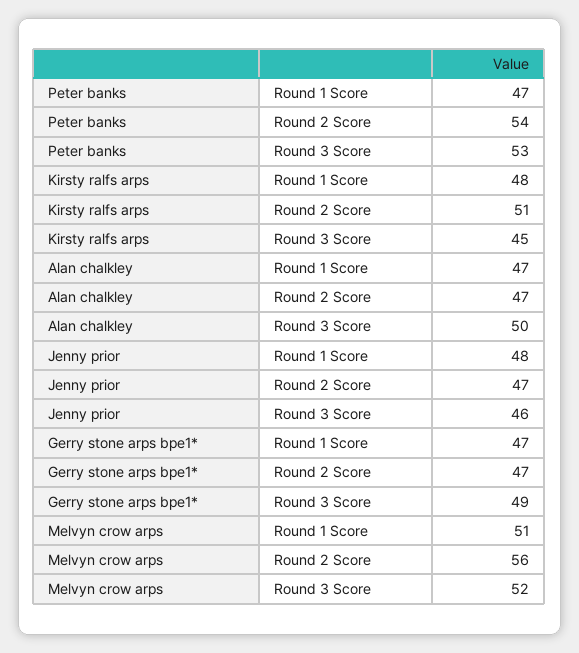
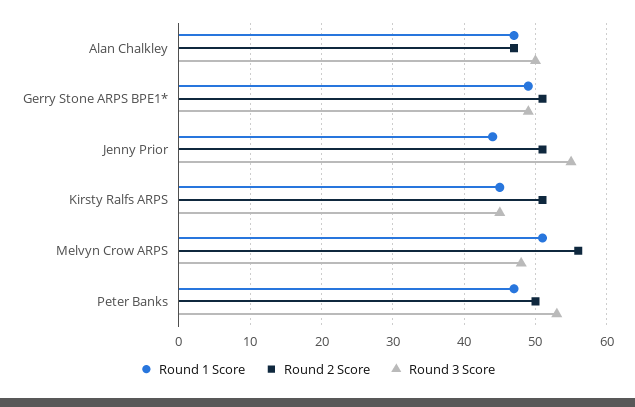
Round 2 Score, Peter banks: 54 -> 50
Round 1 Score, Kirsty ralfs arps: 48 -> 45
Round 1 Score, Jenny prior: 48 -> 44
Round 2 Score, Jenny prior: 47 -> 51
Round 3 Score, Jenny prior: 46 -> 55
Round 1 Score, Gerry stone arps bpe1*: 47 -> 49
Round 2 Score, Gerry stone arps bpe1*: 47 -> 51
Round 3 Score, Melvyn crow arps: 52 -> 48

